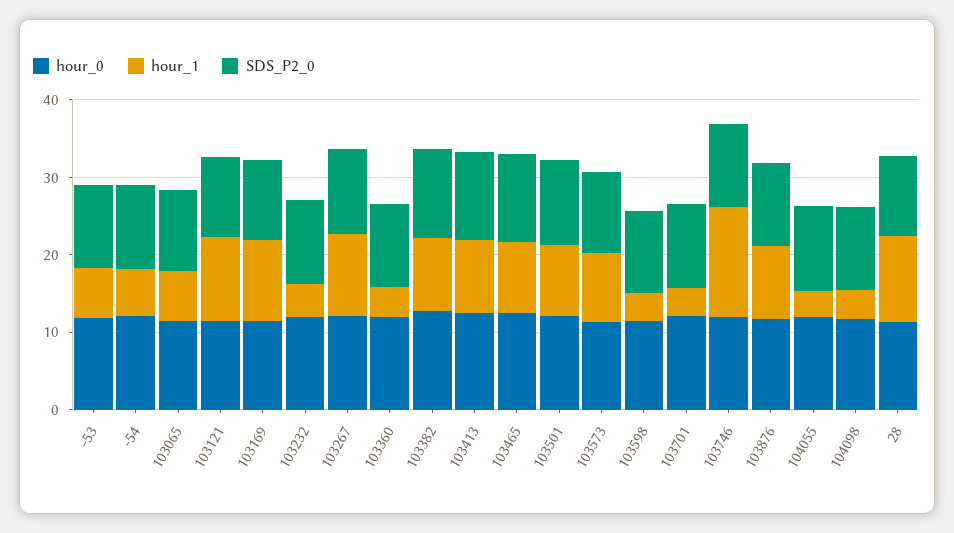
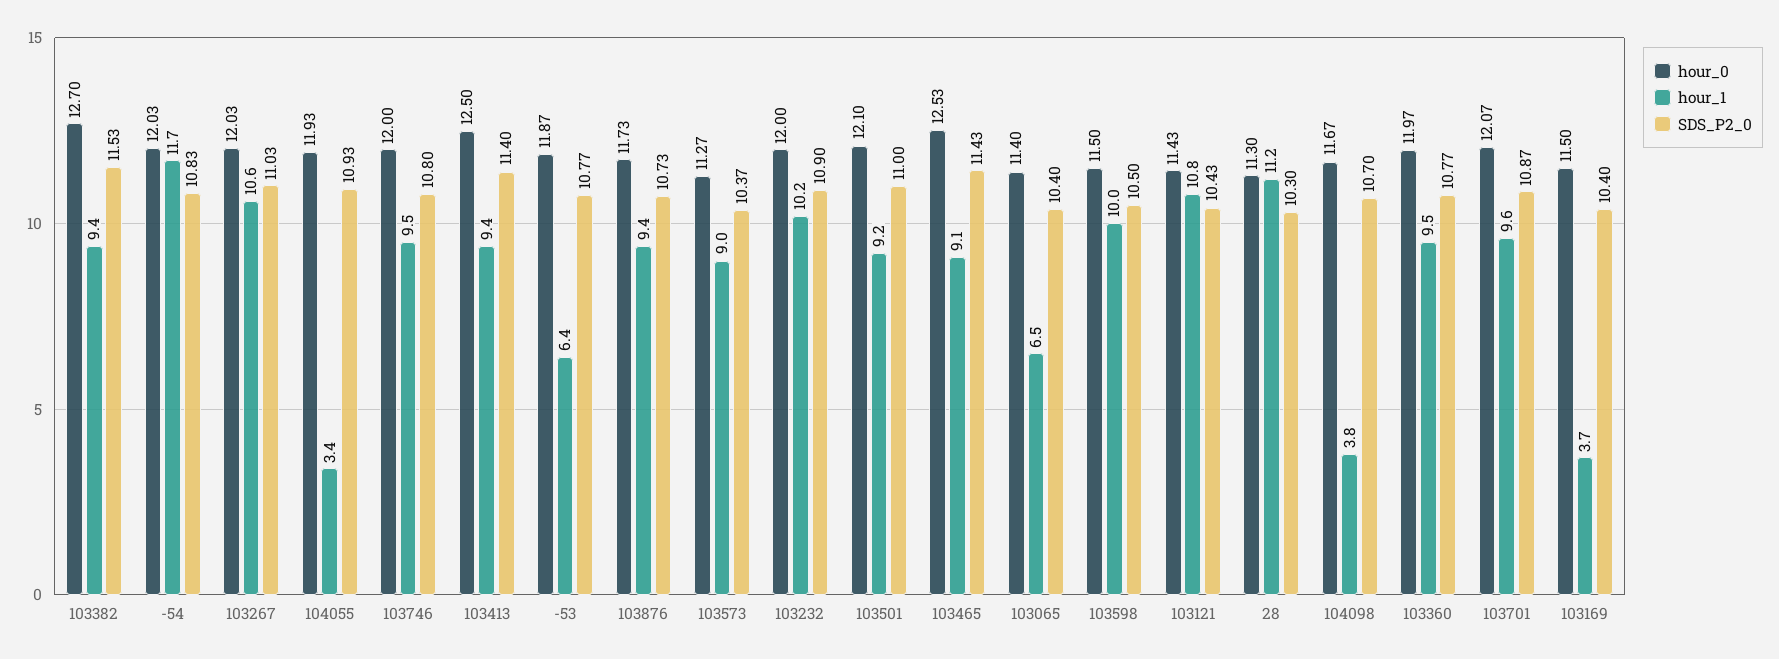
hour_1, -54: 6 -> 11.7
hour_1, 103169: 10 -> 3.7
hour_1, 103232: 4 -> 10.2
hour_1, 103360: 4 -> 9.5
hour_1, 103598: 4 -> 10
hour_1, 103701: 4 -> 9.6
hour_1, 103746: 14 -> 9.5

